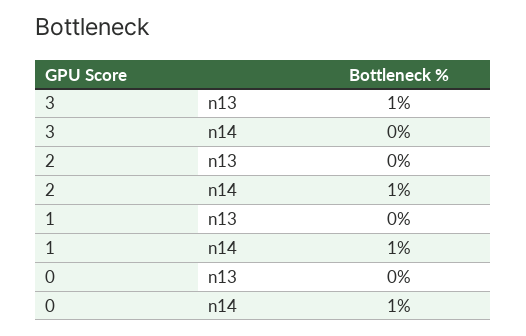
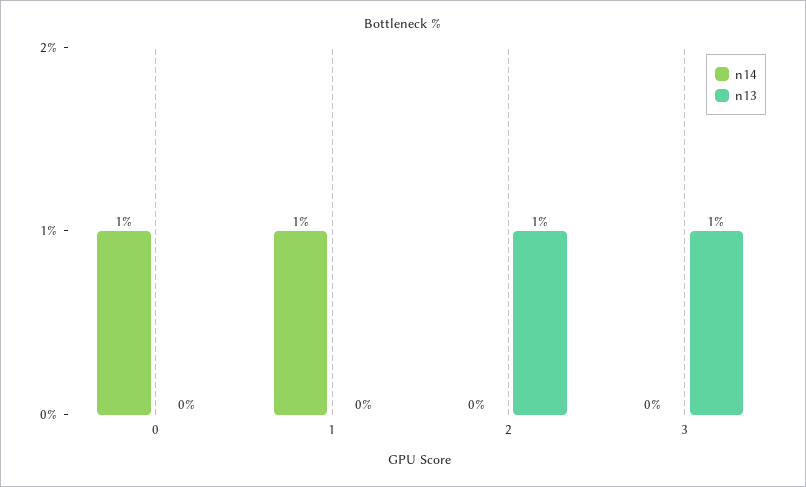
n13, 2: 0 -> 1
n14, 2: 1 -> 0

